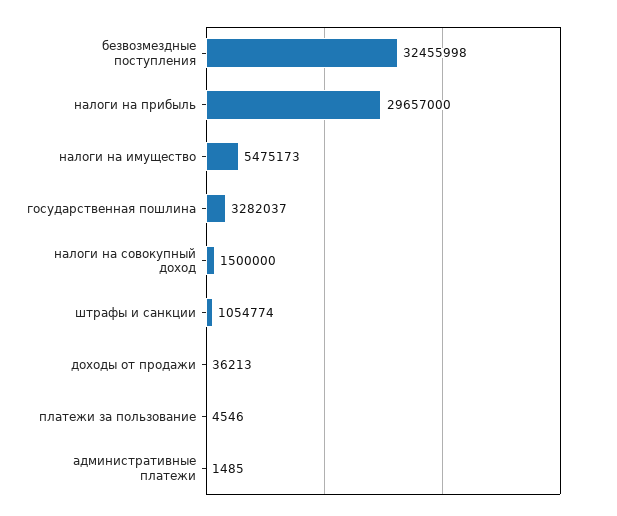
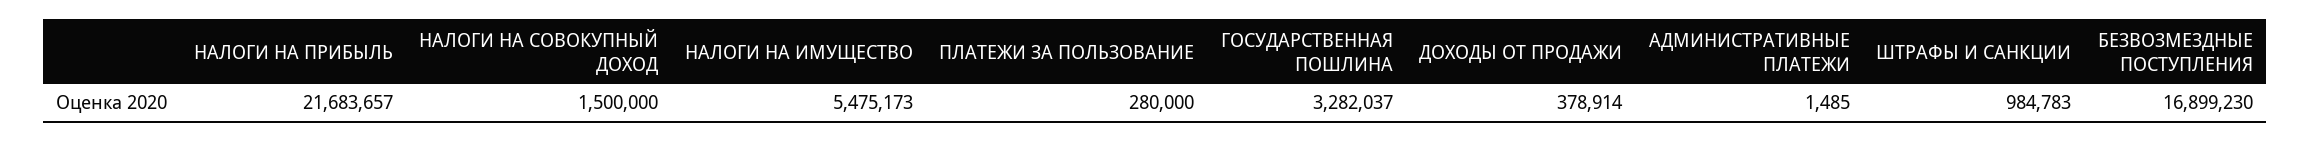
безвозмездные поступления: 32455998 -> 16899230
налоги на прибыль: 29657000 -> 21683657
штрафы и санкции: 1054774 -> 984783
доходы от продажи: 36213 -> 378914
платежи за пользование: 4546 -> 280000

